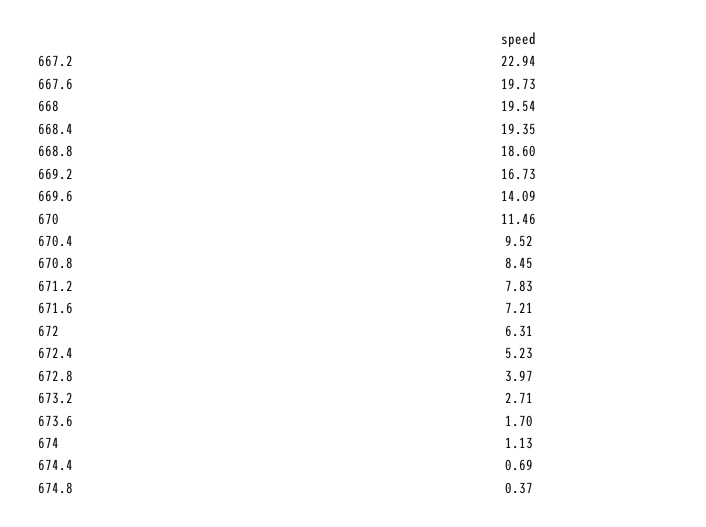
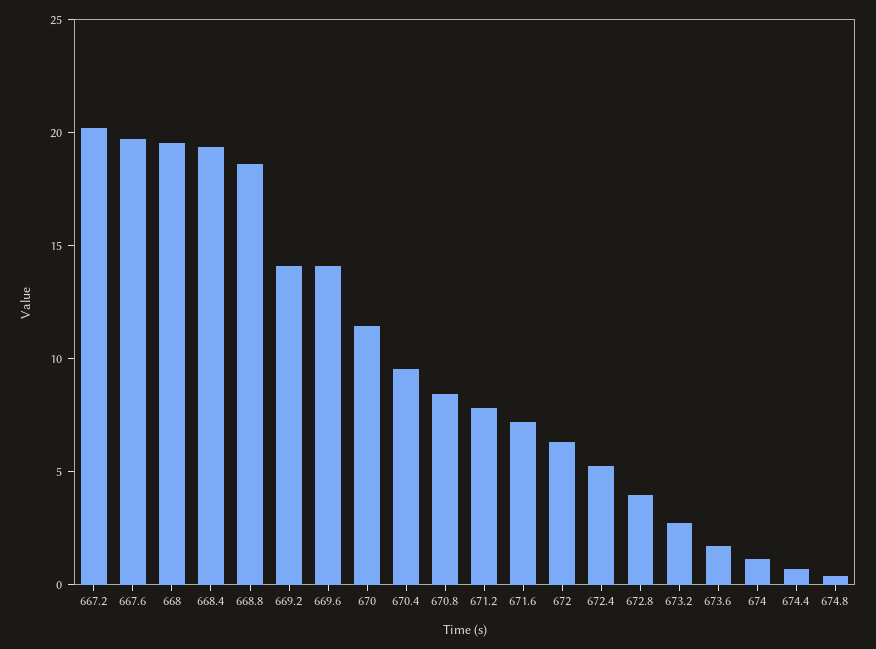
667.2: 22.94 -> 20
669.2: 16.73 -> 14

